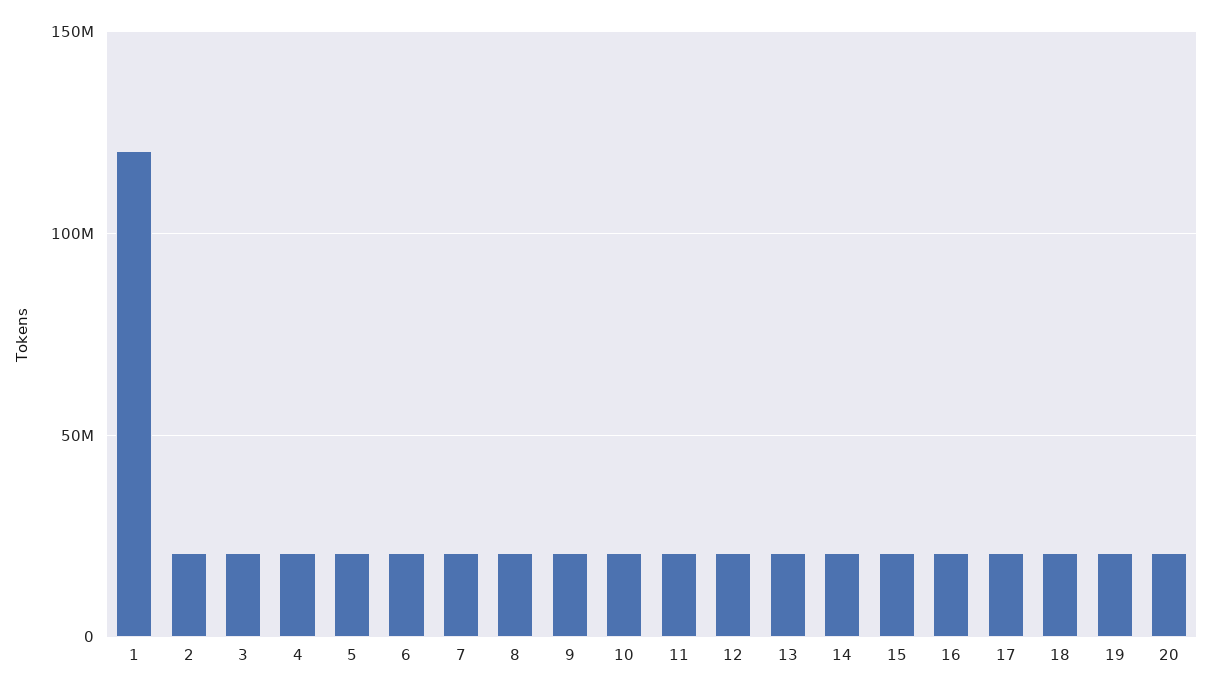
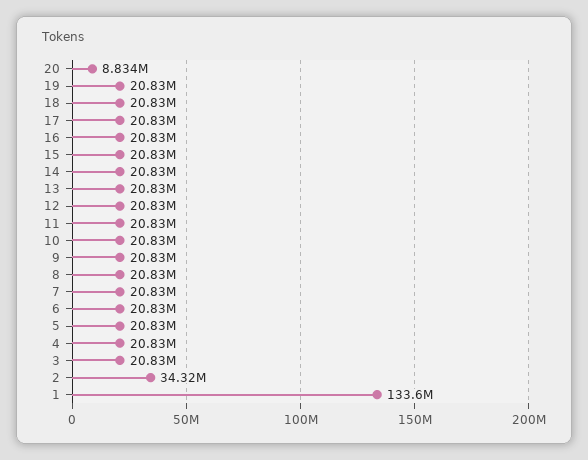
1: 120000000 -> 133600000
2: 20000000 -> 34320000
20: 20000000 -> 8834000

